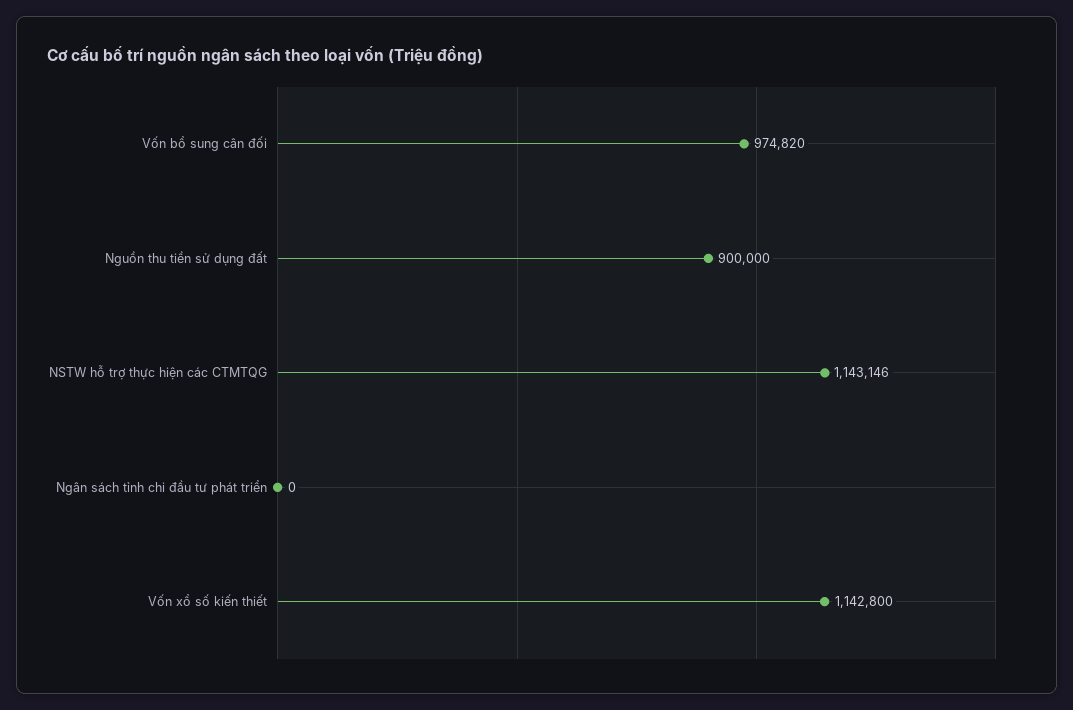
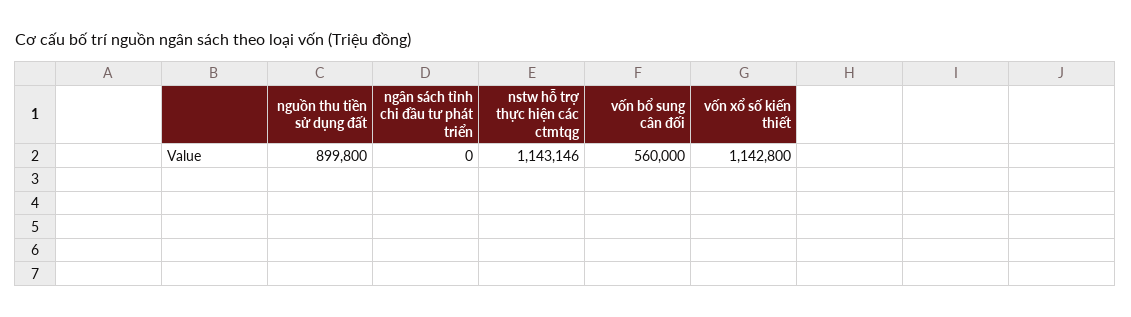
Vốn bổ sung cân đối: 974820 -> 560000
Nguồn thu tiền sử dụng đất: 900000 -> 899800

